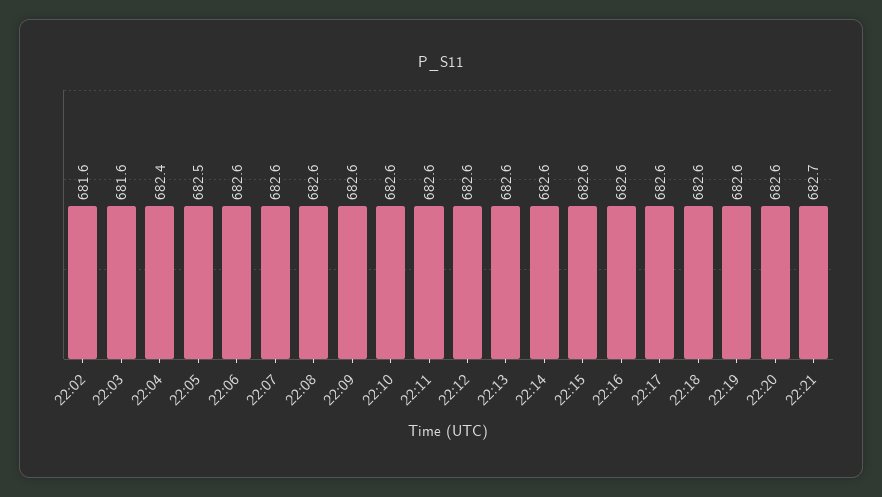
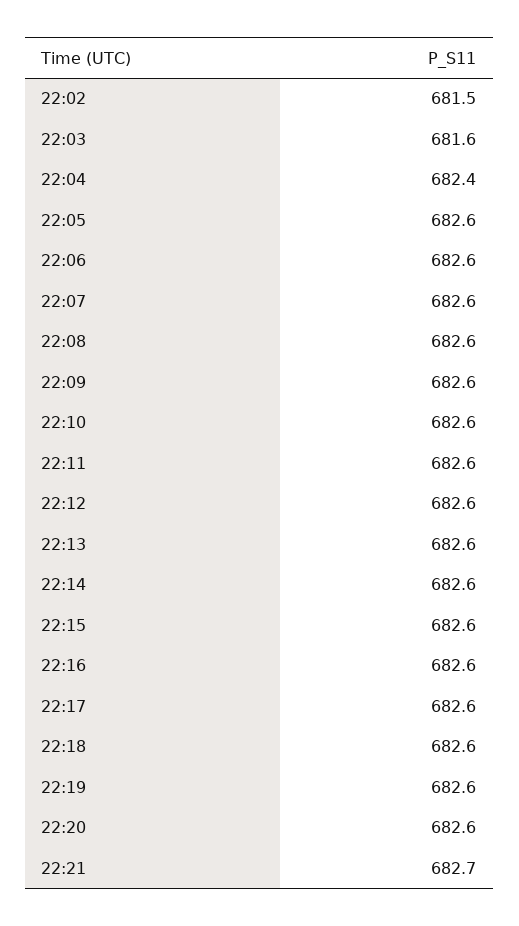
22:02: 681.6 -> 681.5
22:05: 682.5 -> 682.6

